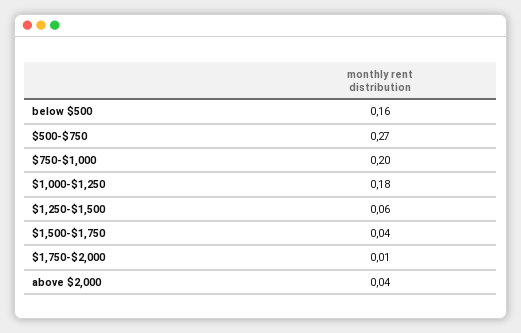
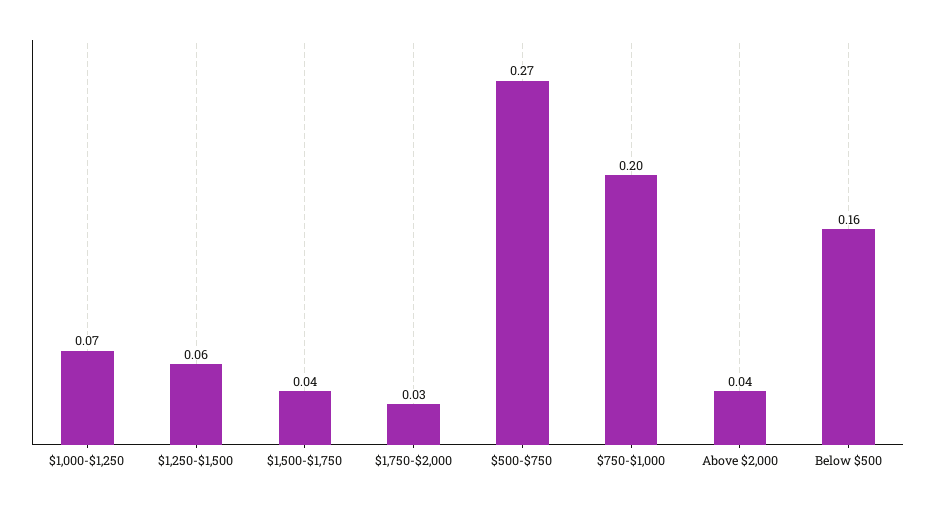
$1,000-$1,250: 0.18 -> 0.07
$1,750-$2,000: 0.01 -> 0.03

